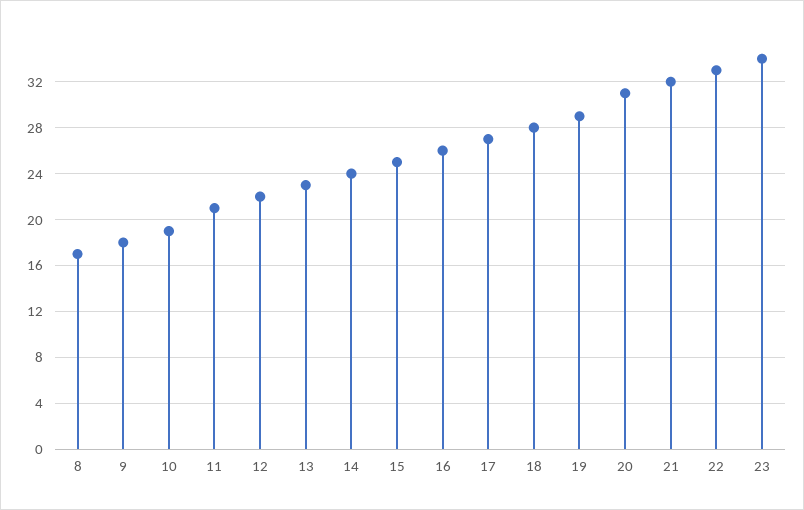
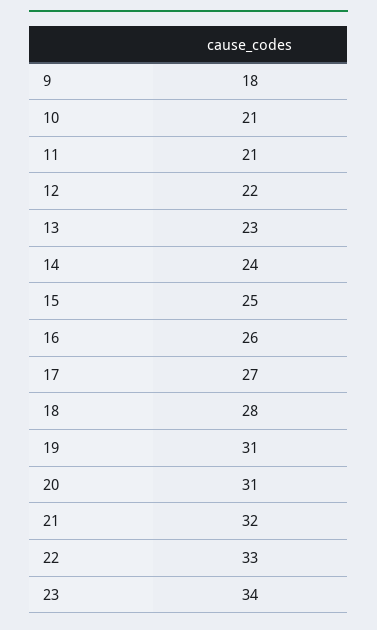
8: 17 -> none
10: 19 -> 21
19: 29 -> 31

